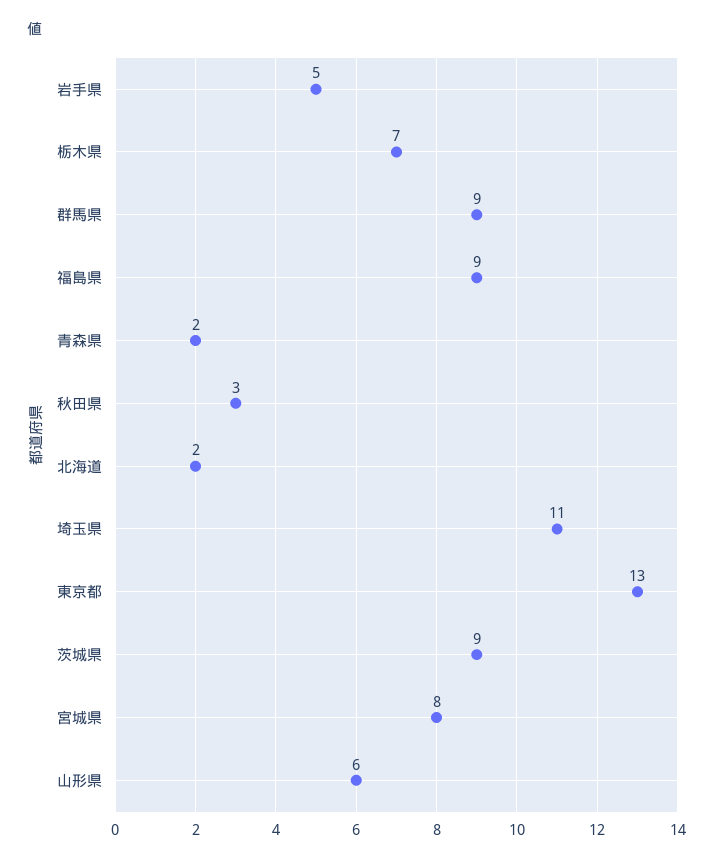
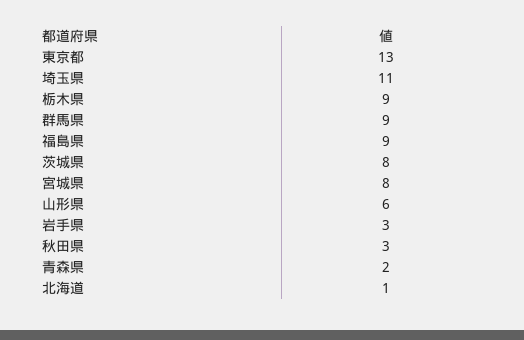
岩手県: 5 -> 3
栃木県: 7 -> 9
北海道: 2 -> 1
茨城県: 9 -> 8

